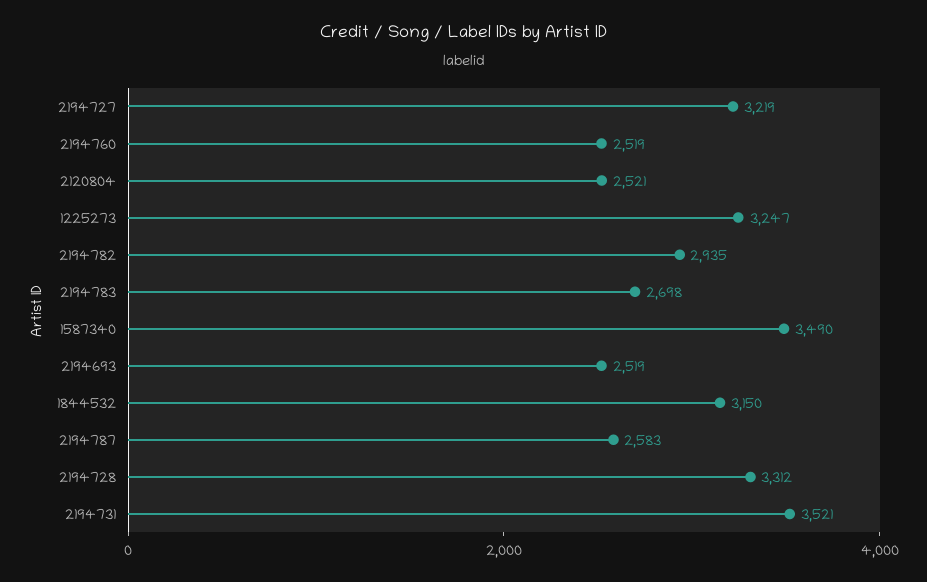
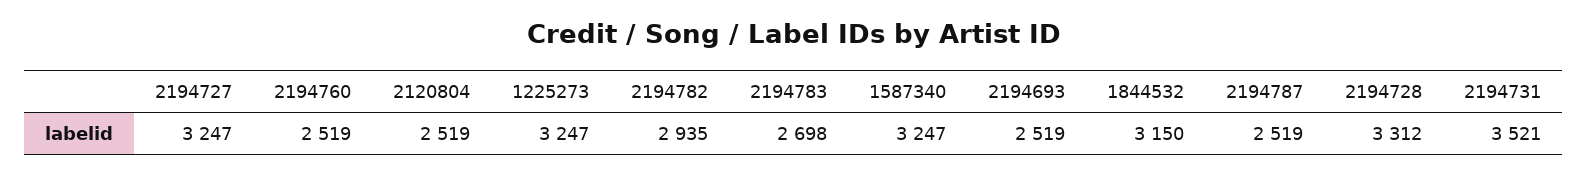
2194727: 3219 -> 3247
2120804: 2521 -> 2519
1587340: 3490 -> 3247
2194787: 2583 -> 2519

